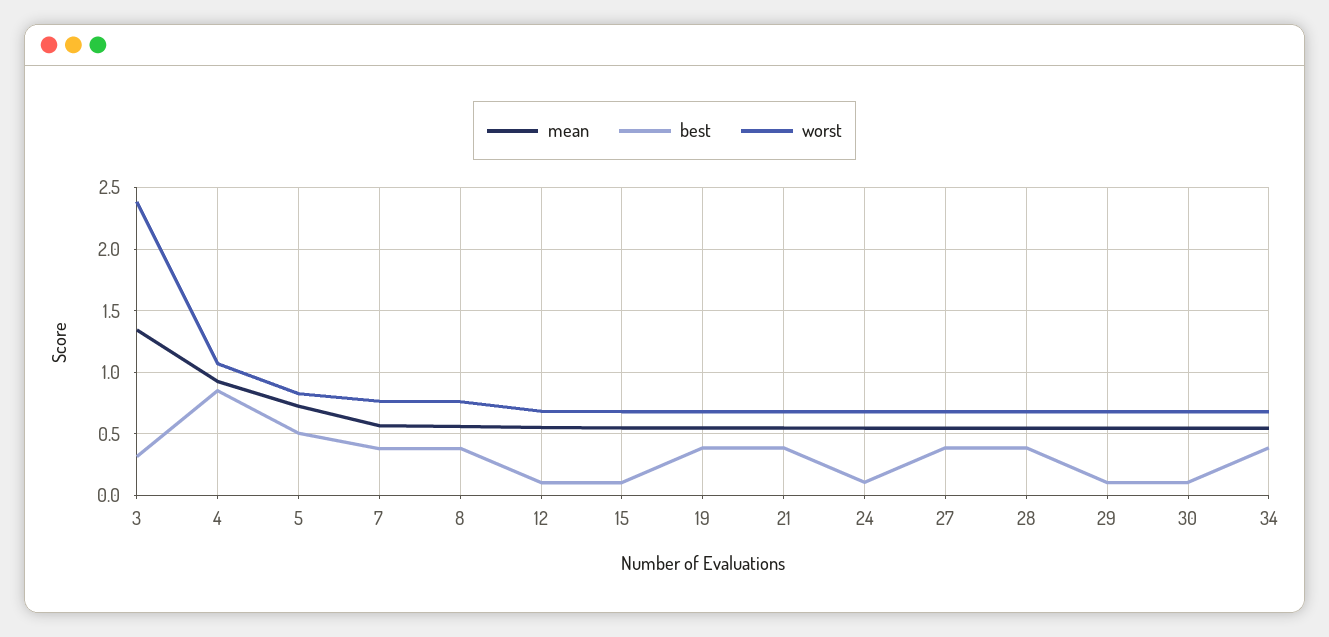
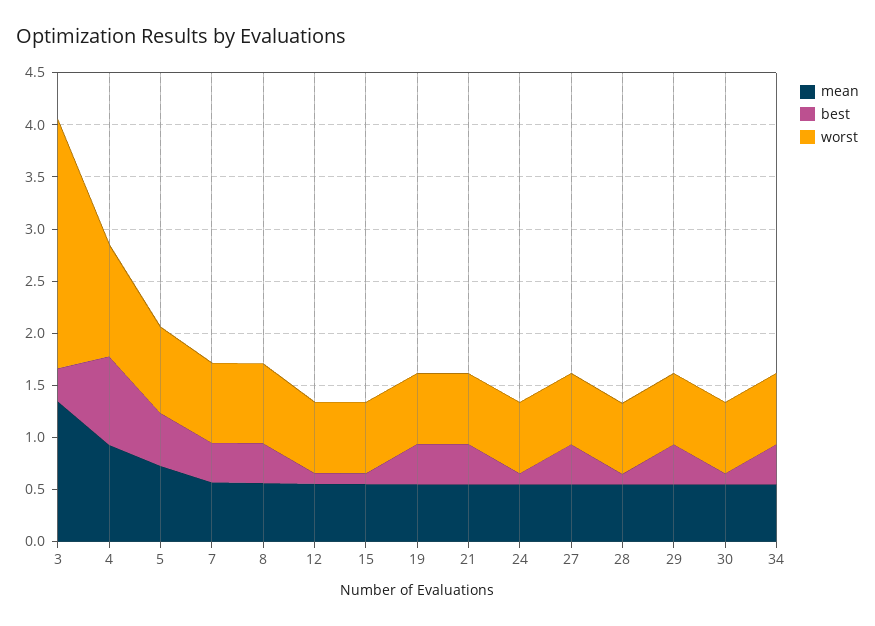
best, 28: 0.4 -> 0.1
best, 29: 0.1 -> 0.4

